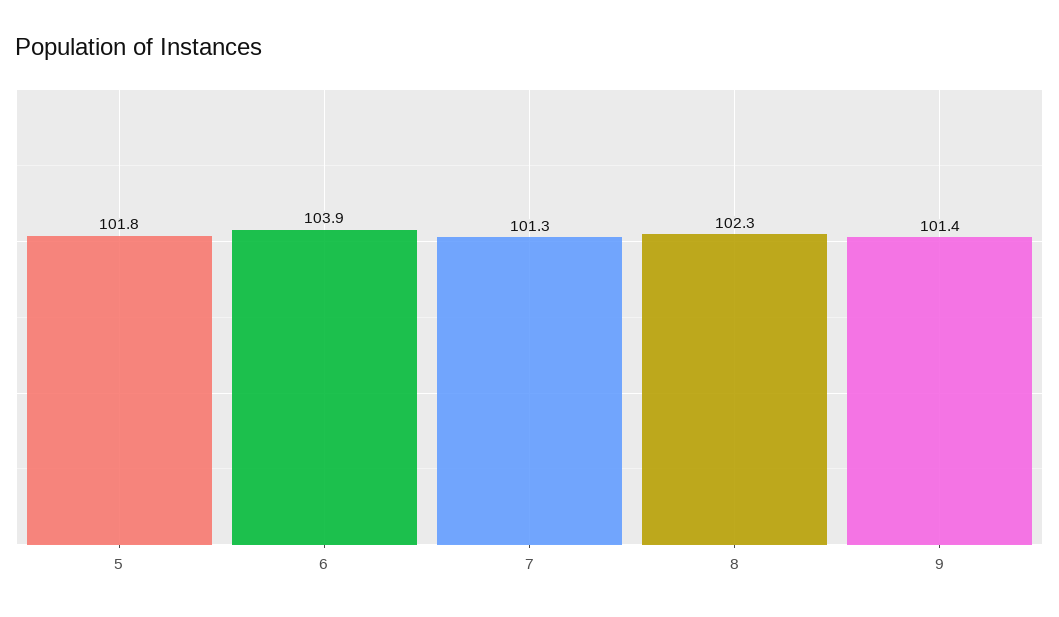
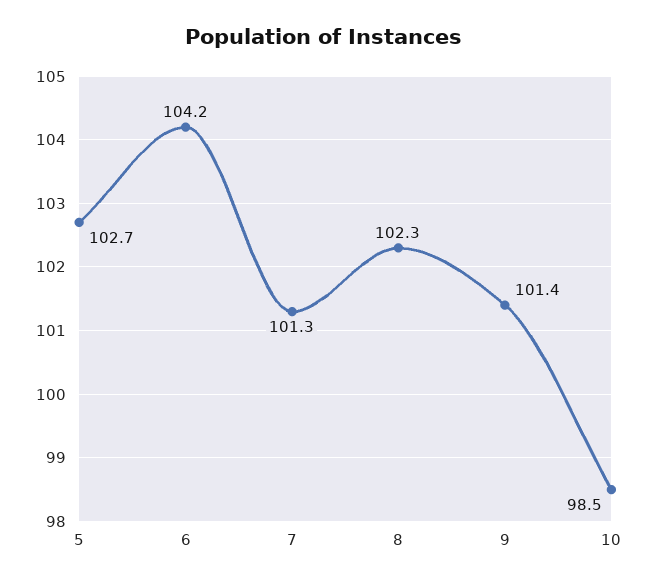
5: 101.8 -> 102.7
6: 103.9 -> 104.2
10: none -> 98.5

